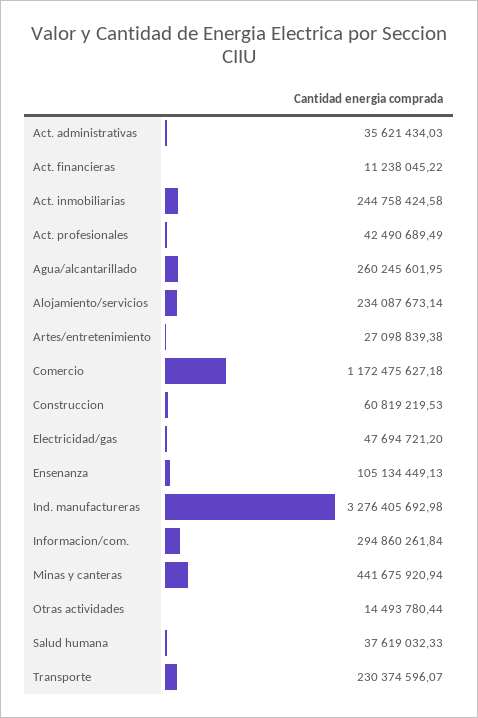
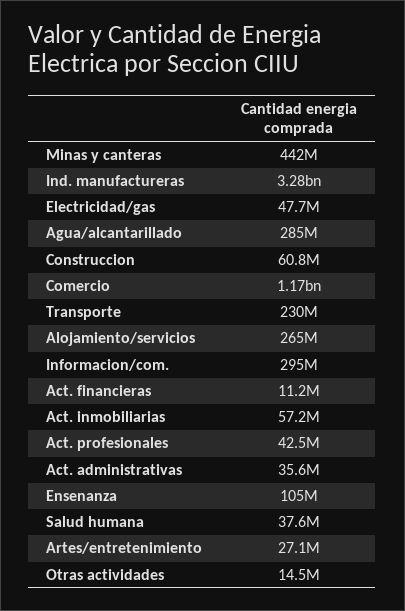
Act. inmobiliarias: 244758424.58 -> 57200000
Agua/alcantarillado: 260245601.95 -> 285000000
Alojamiento/servicios: 234087673.14 -> 265000000

